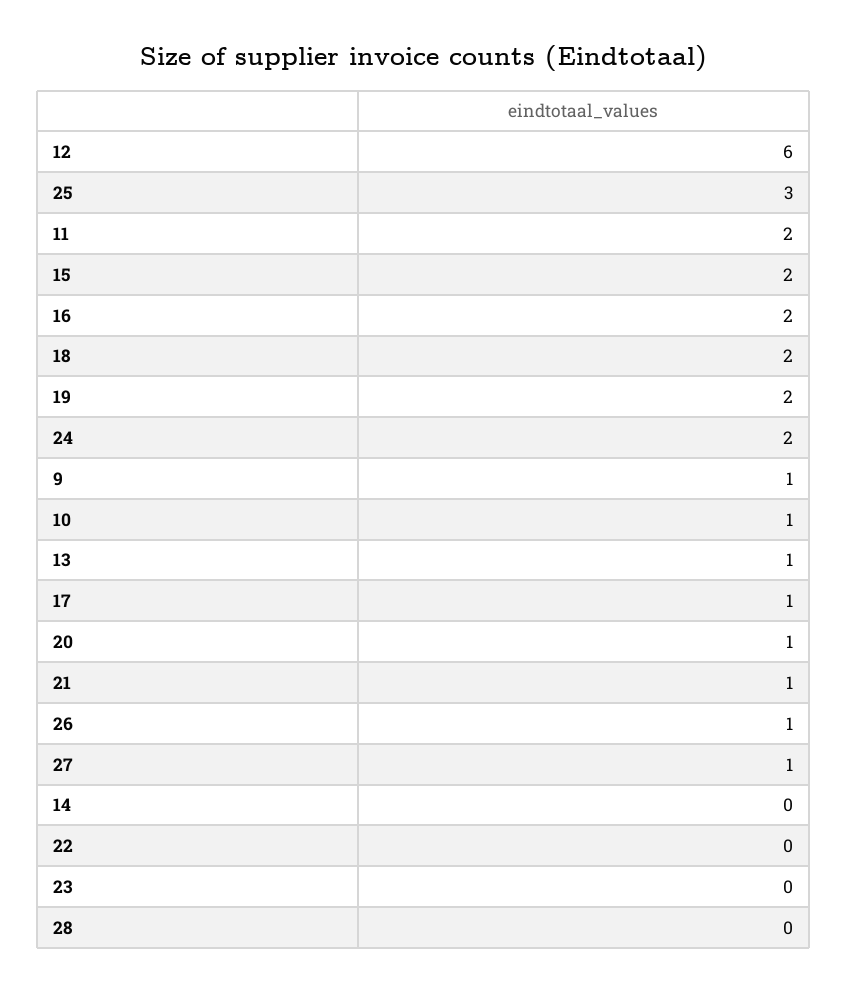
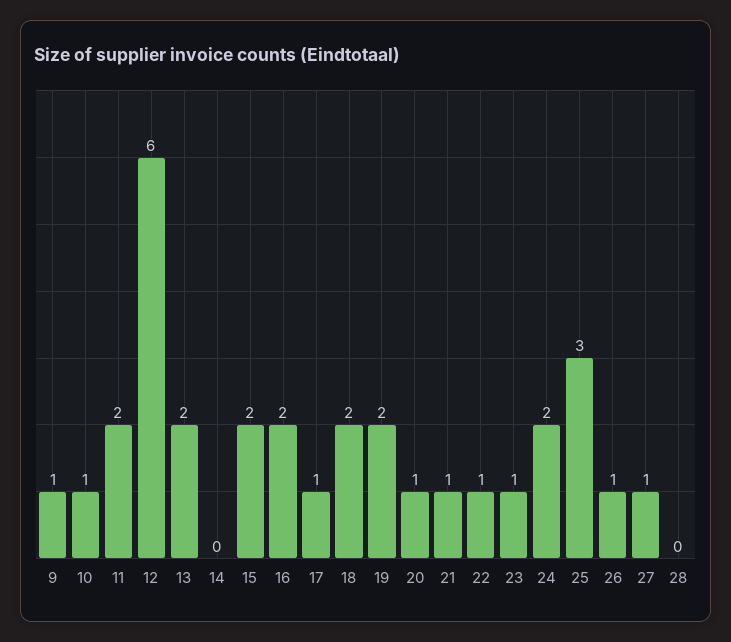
13: 1 -> 2
22: 0 -> 1
23: 0 -> 1

